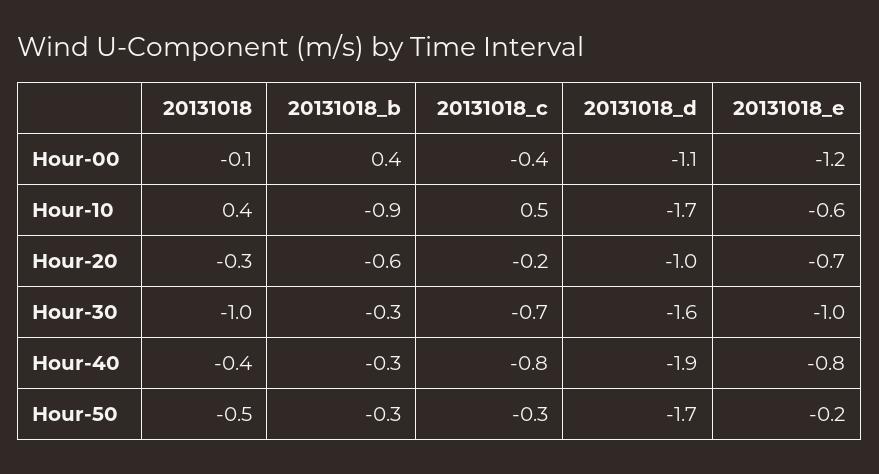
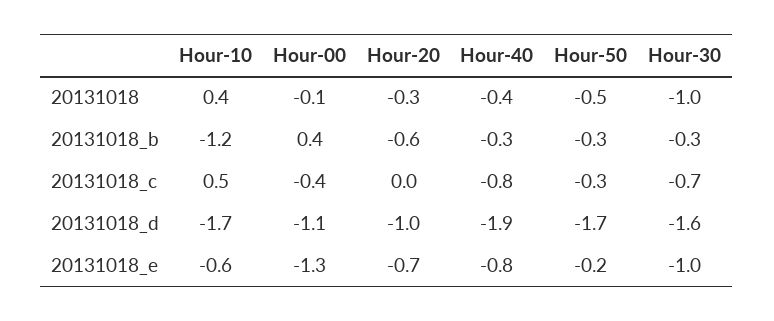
20131018_e, Hour-00: -1.2 -> -1.3
20131018_b, Hour-10: -0.9 -> -1.2
20131018_c, Hour-20: -0.2 -> 0

